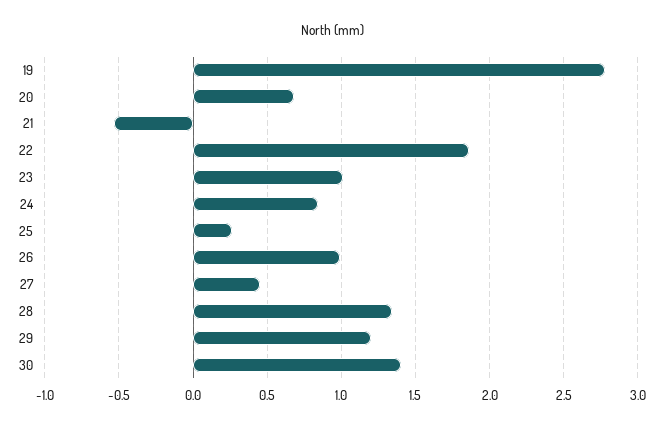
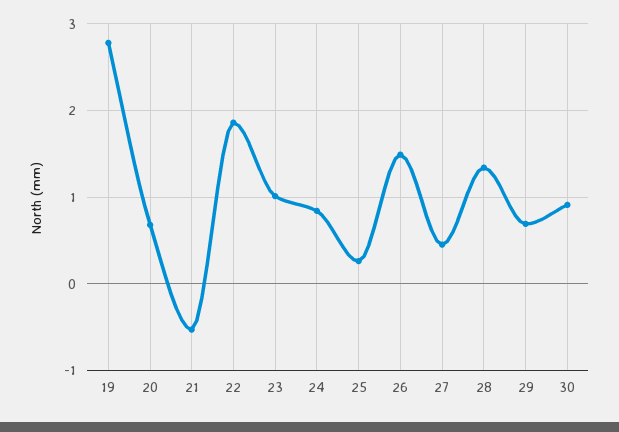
26: 1 -> 1.5
29: 1.2 -> 0.7
30: 1.4 -> 0.9

